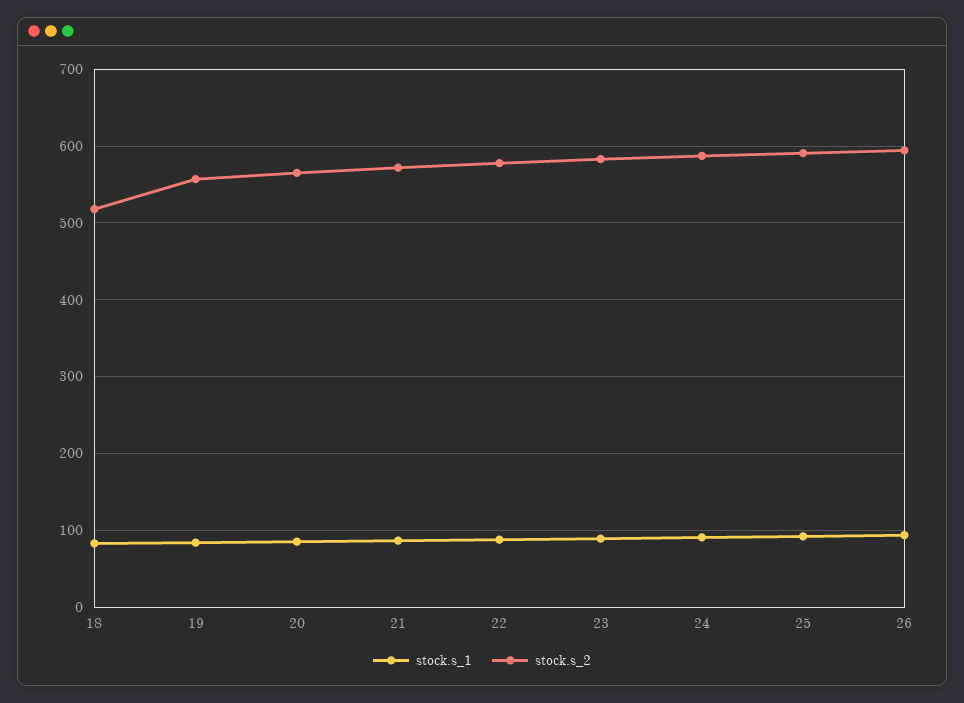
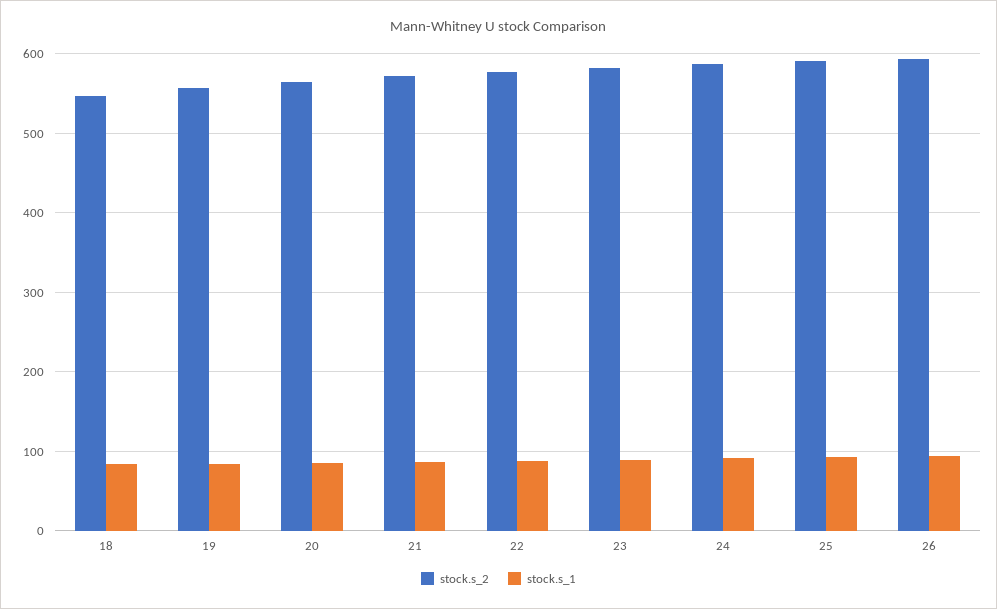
stock.s_2, 18: 520 -> 550

